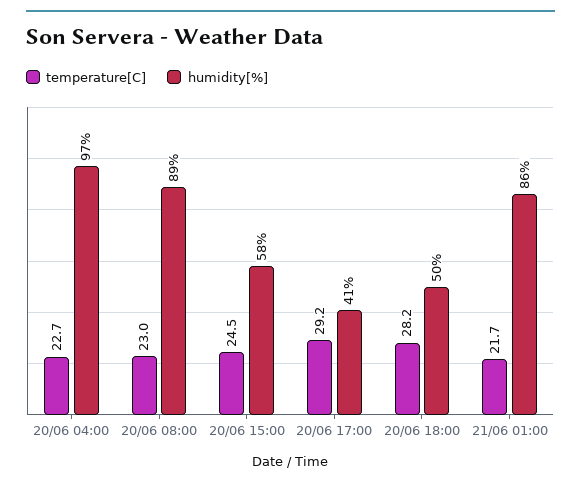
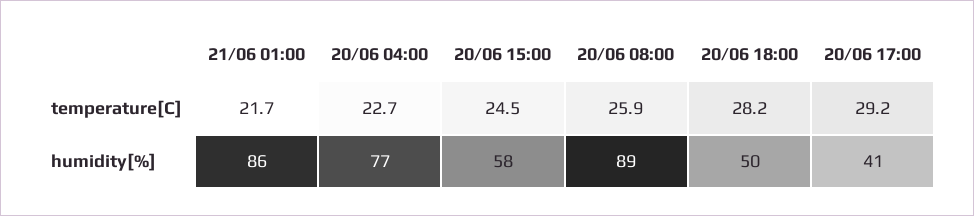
humidity[%], 20/06 04:00: 97 -> 77
temperature[C], 20/06 08:00: 23 -> 25.9

